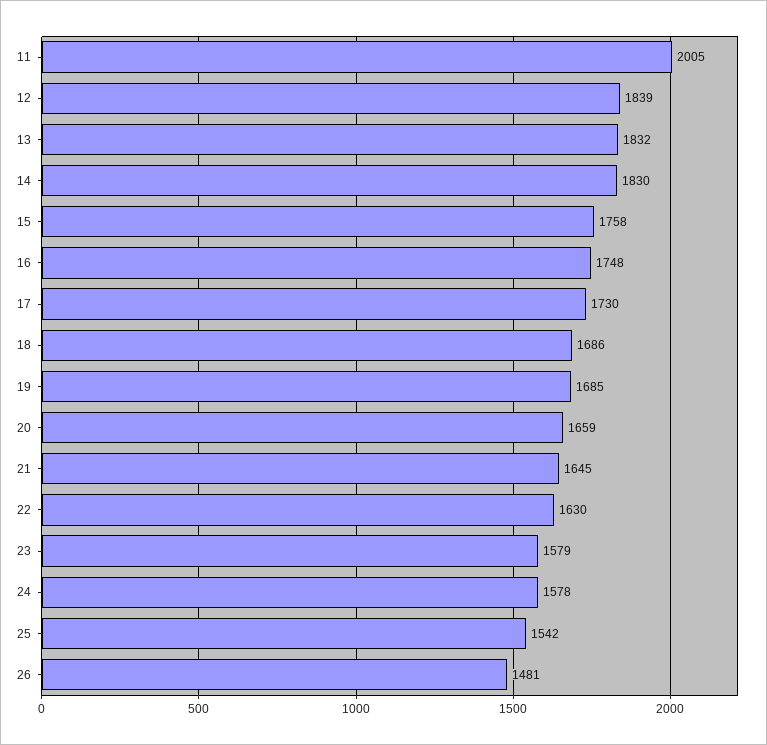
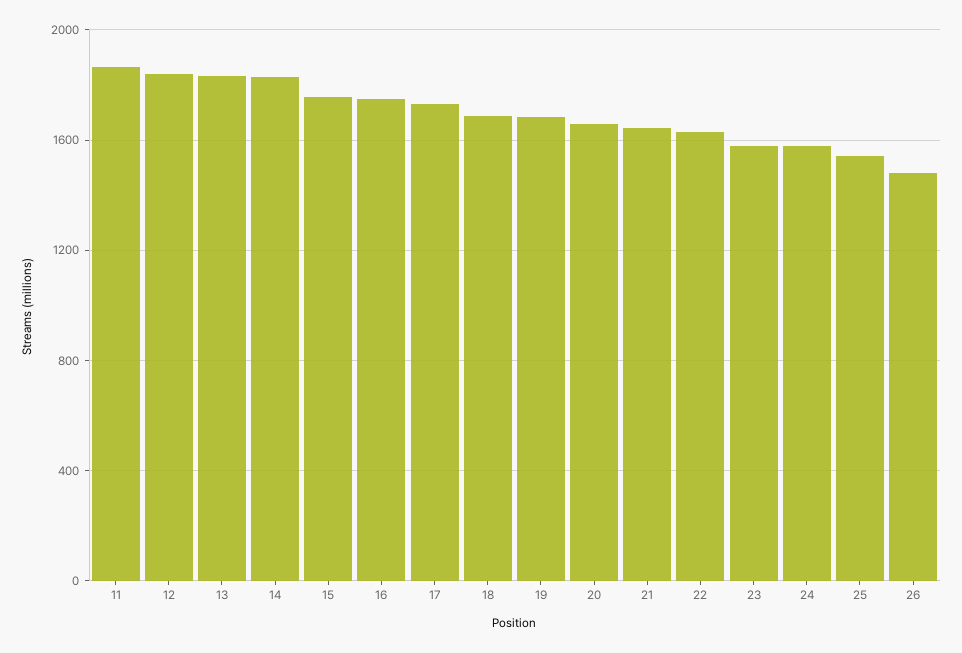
11: 2005 -> 1850

